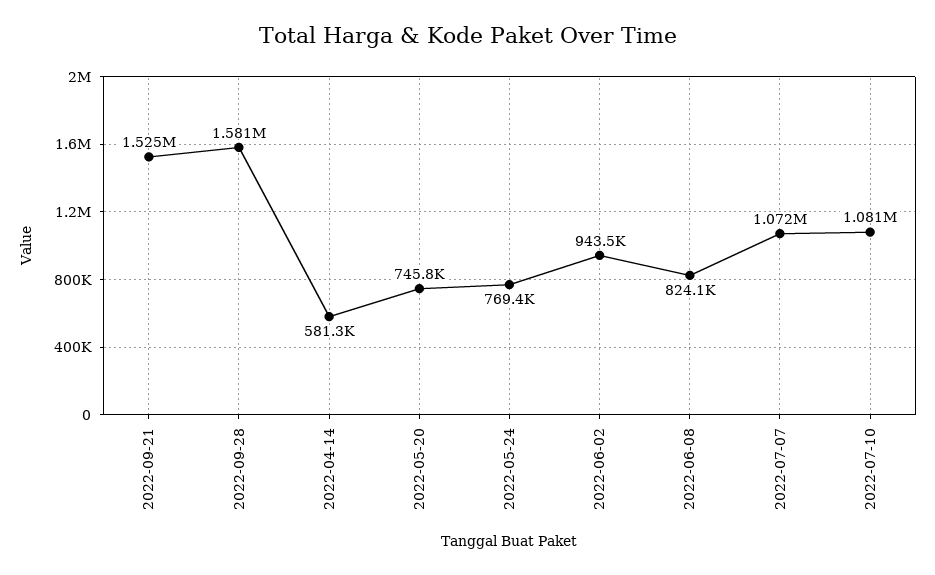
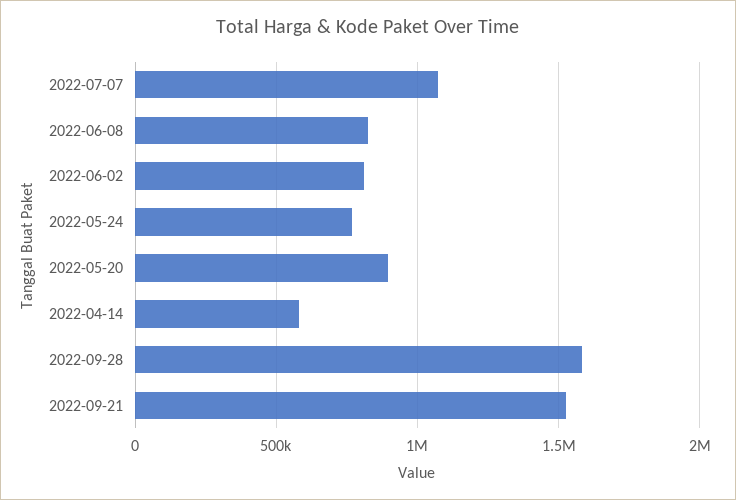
2022-05-20: 745800 -> 900000
2022-06-02: 943500 -> 800000
2022-07-10: 1081000 -> none

